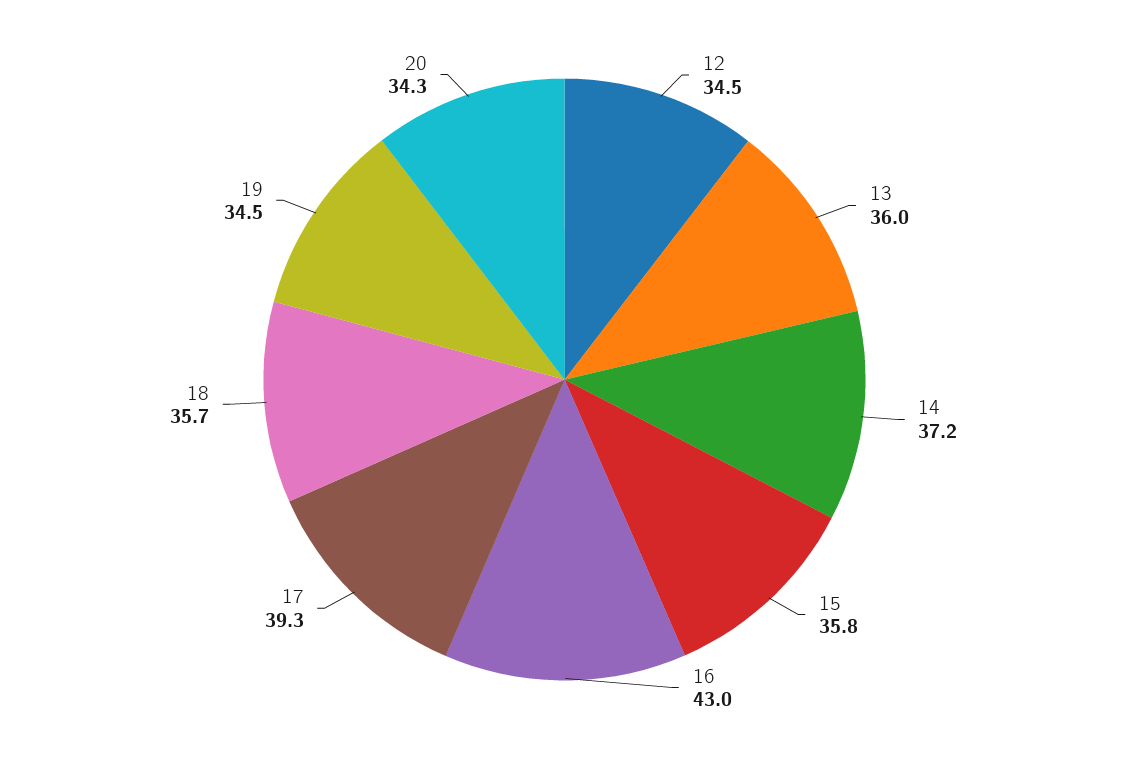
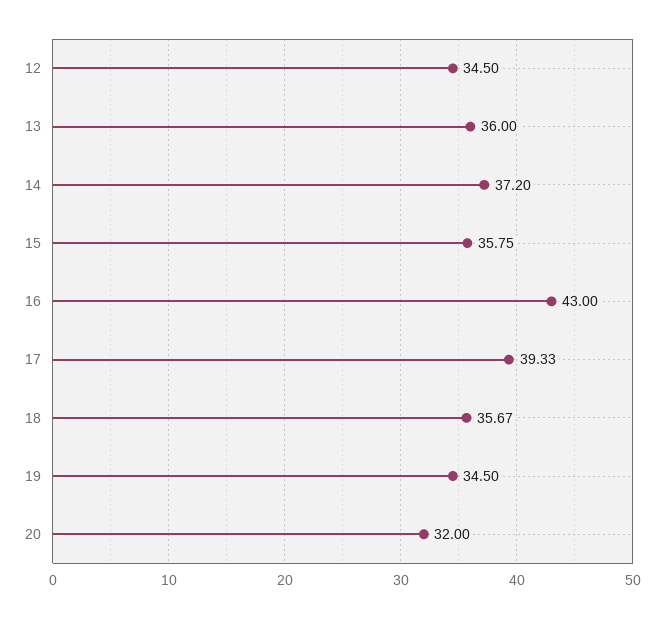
20: 34.3 -> 32

